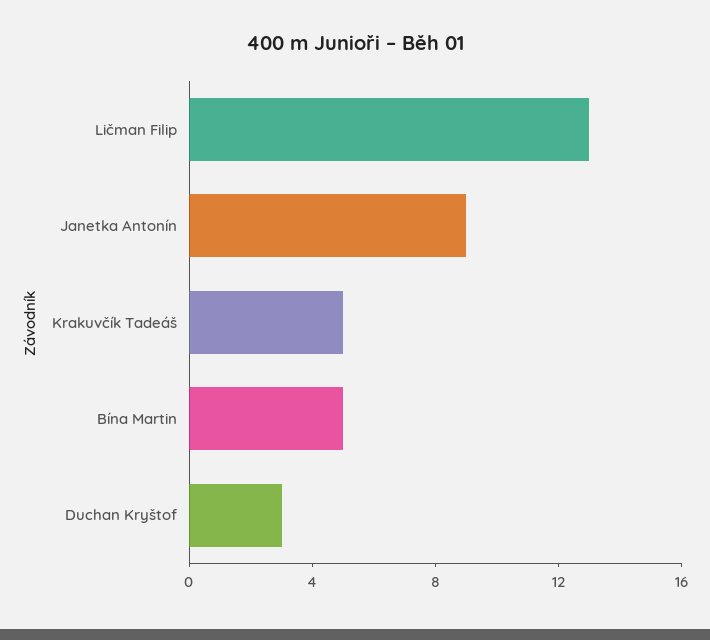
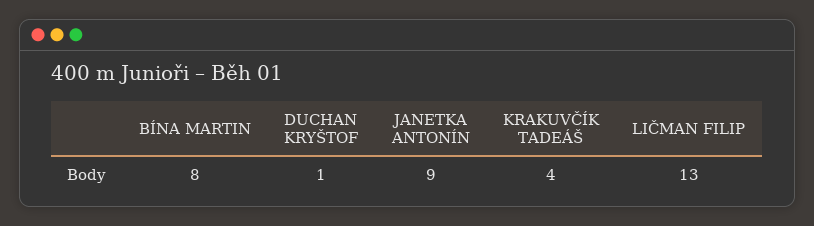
Krakuvčík Tadeáš: 5 -> 4
Bína Martin: 5 -> 8
Duchan Kryštof: 3 -> 1

